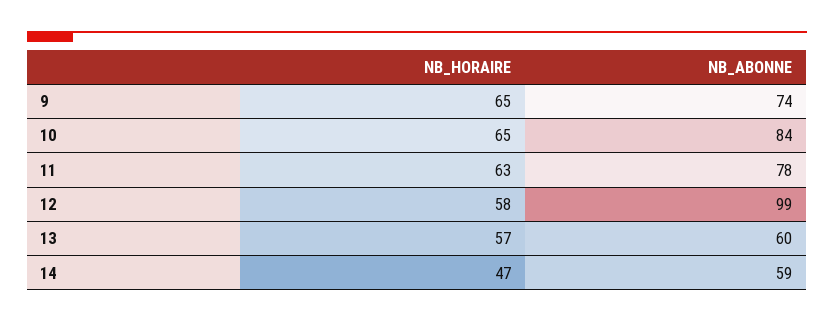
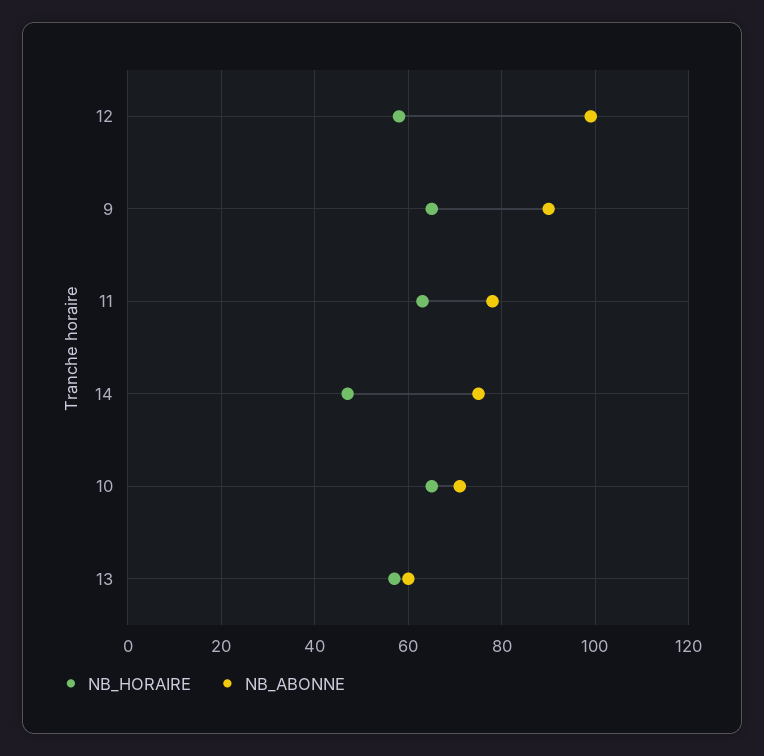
NB_ABONNE, 9: 74 -> 90
NB_ABONNE, 10: 84 -> 70
NB_ABONNE, 14: 59 -> 75

